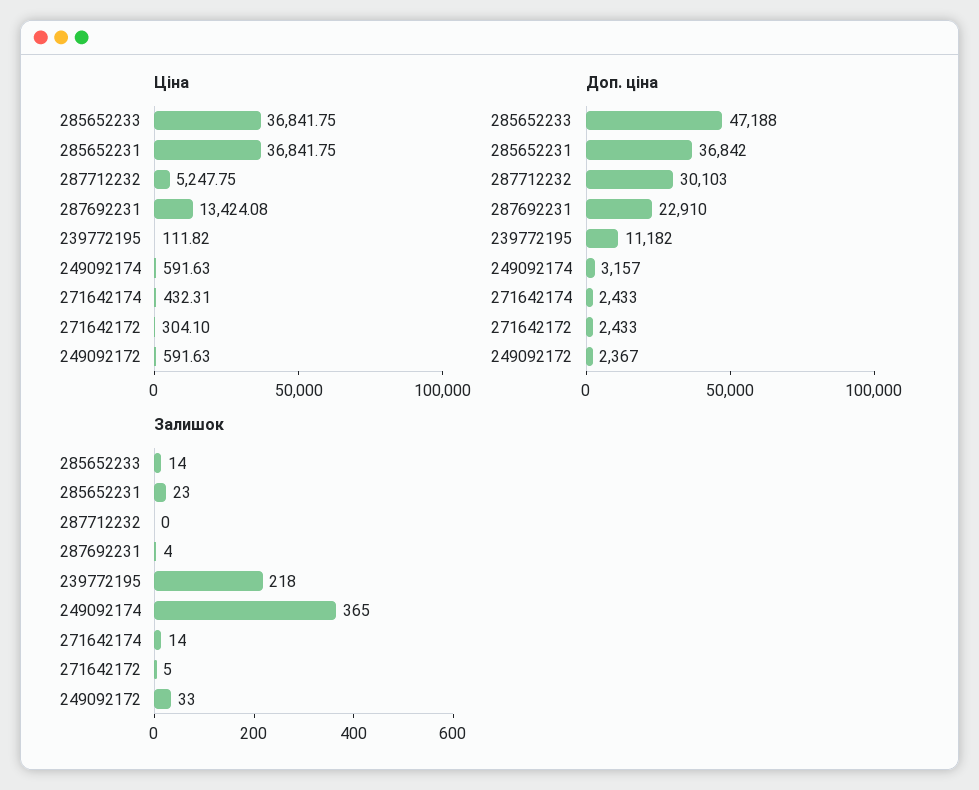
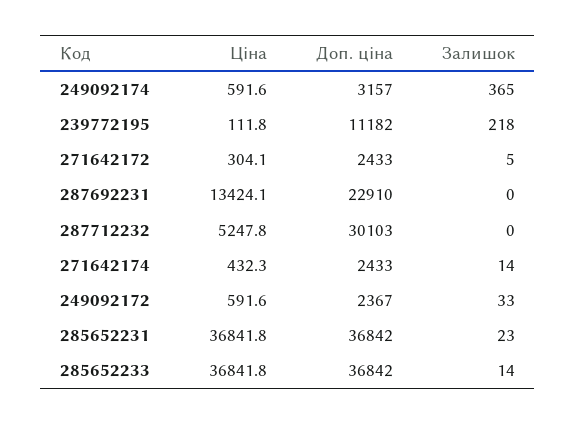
Доп. ціна, 285652233: 47188 -> 36842
Залишок, 287692231: 4 -> 0

